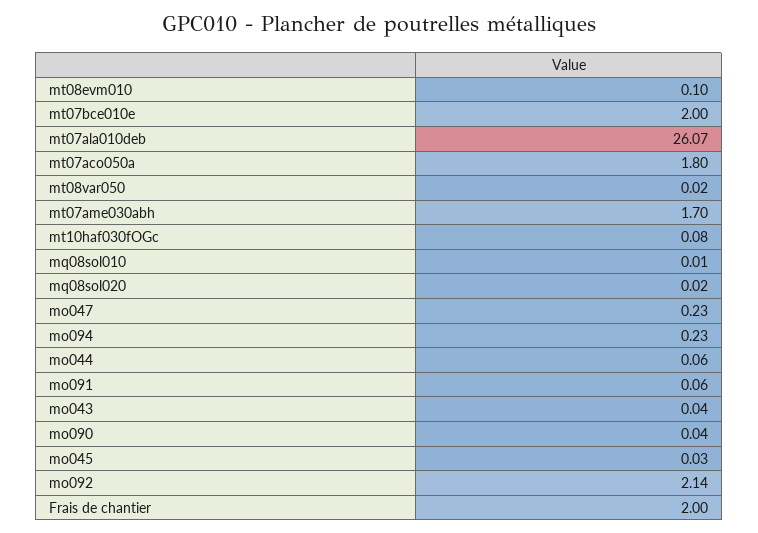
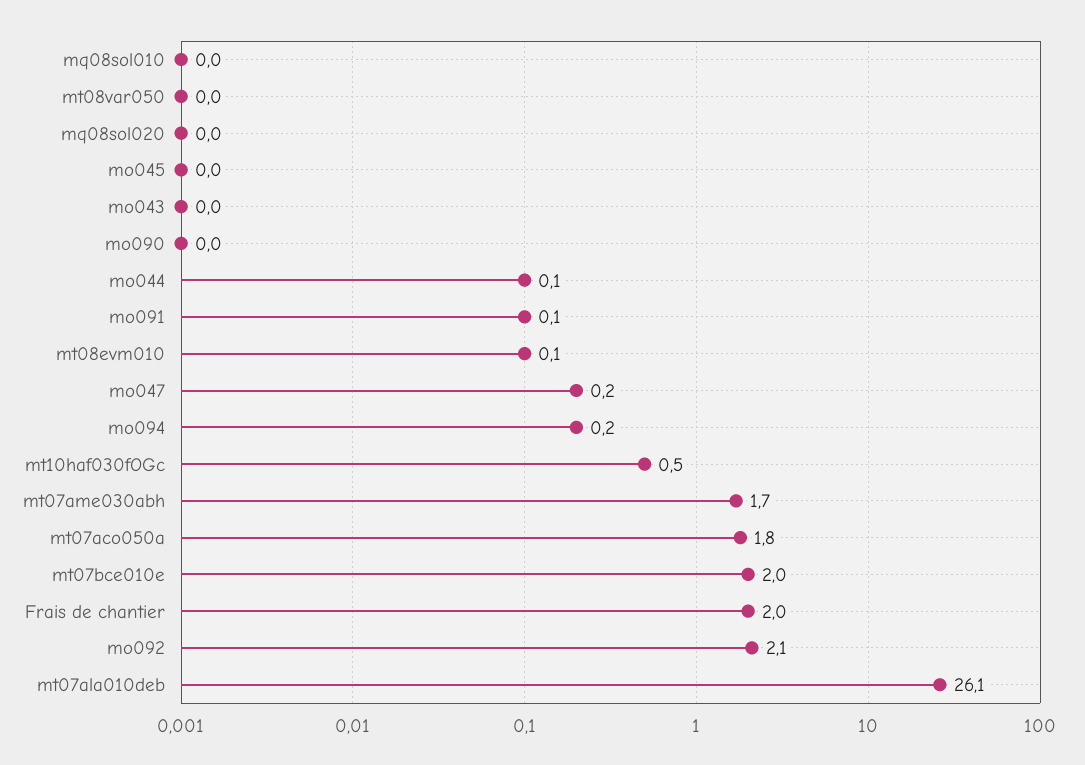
mt10haf030fOGc: 0.08 -> 0.5

